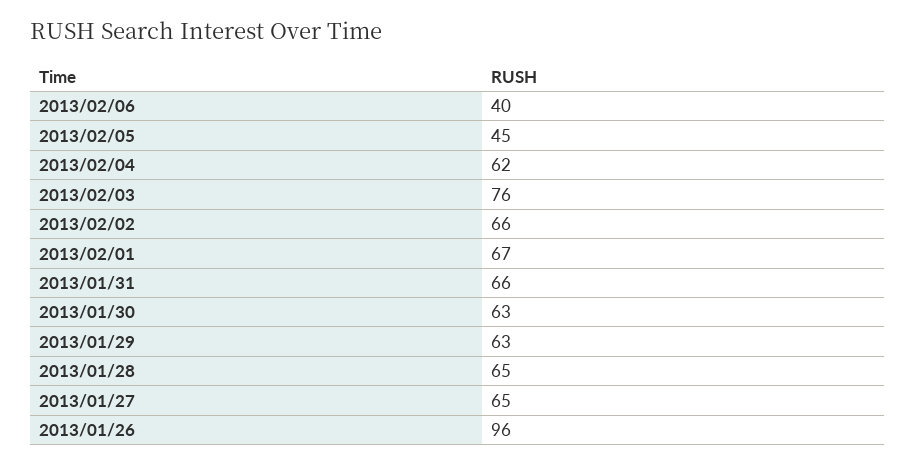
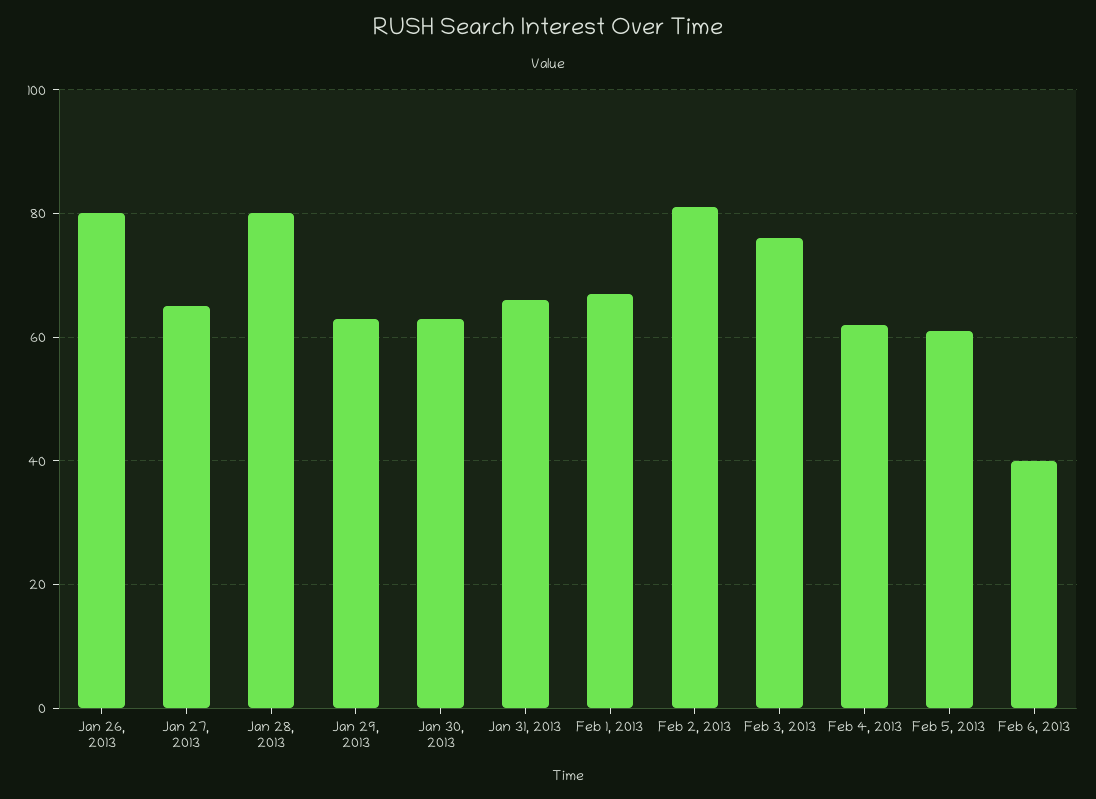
2013/02/05: 45 -> 60
2013/02/02: 66 -> 80
2013/01/28: 65 -> 80
2013/01/26: 96 -> 80

